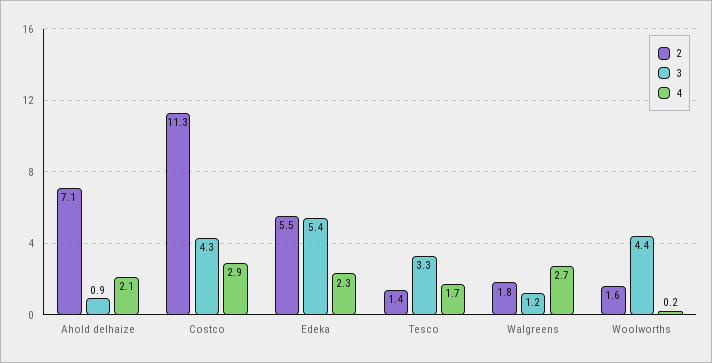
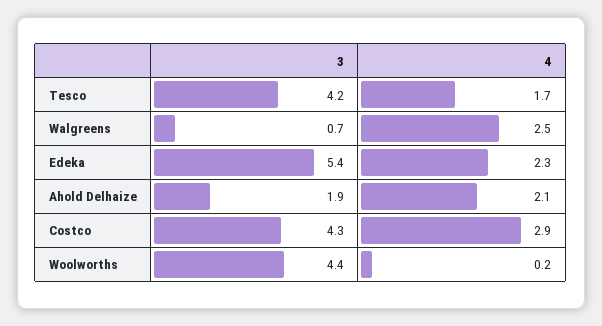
2, Ahold delhaize: 7.1 -> none
3, Ahold delhaize: 0.9 -> 1.9
2, Costco: 11.3 -> none
2, Edeka: 5.5 -> none
2, Tesco: 1.4 -> none
3, Tesco: 3.3 -> 4.2
2, Walgreens: 1.8 -> none
3, Walgreens: 1.2 -> 0.7
4, Walgreens: 2.7 -> 2.5
2, Woolworths: 1.6 -> none

